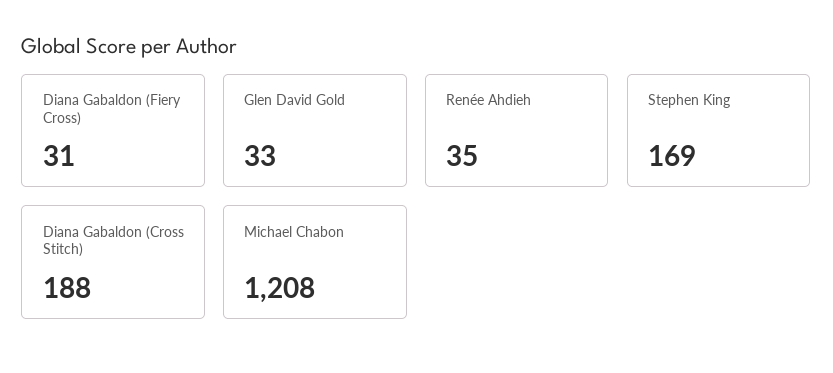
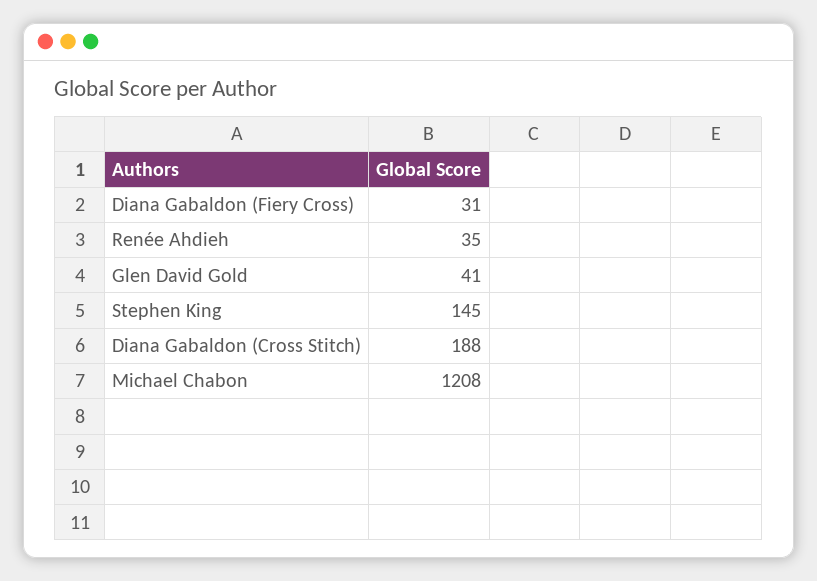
Glen David Gold: 33 -> 41
Stephen King: 169 -> 145

